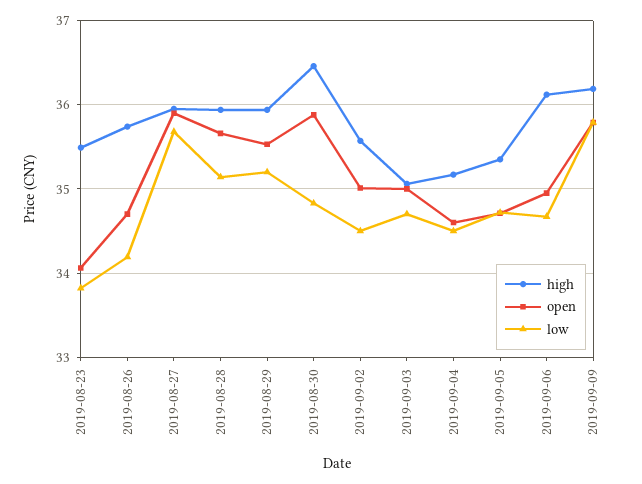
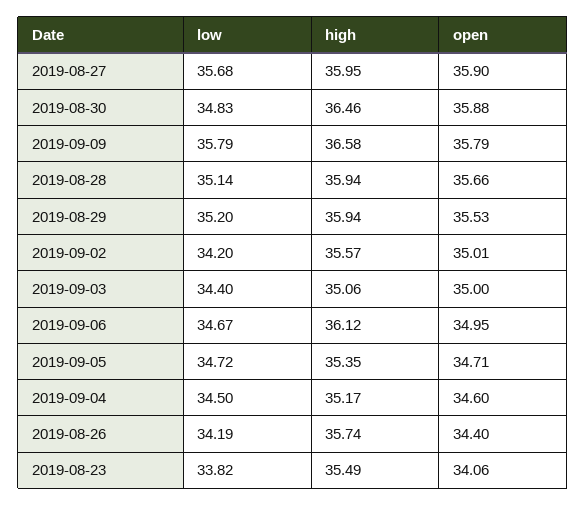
open, 2019-08-26: 34.7 -> 34.4
low, 2019-09-02: 34.5 -> 34.2
low, 2019-09-03: 34.7 -> 34.4
high, 2019-09-09: 36.2 -> 36.58

